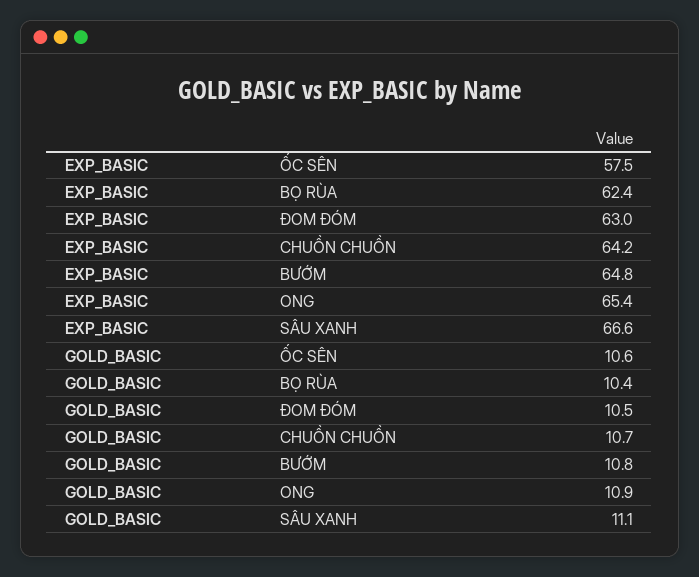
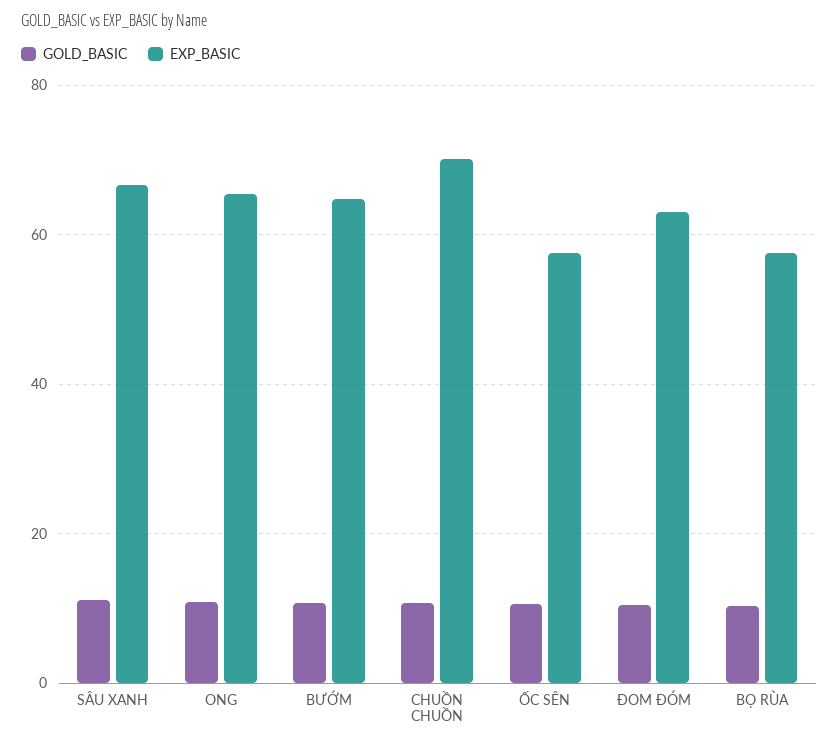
EXP_BASIC, BỌ RÙA: 62.4 -> 58
EXP_BASIC, CHUỒN CHUỒN: 64.2 -> 70

